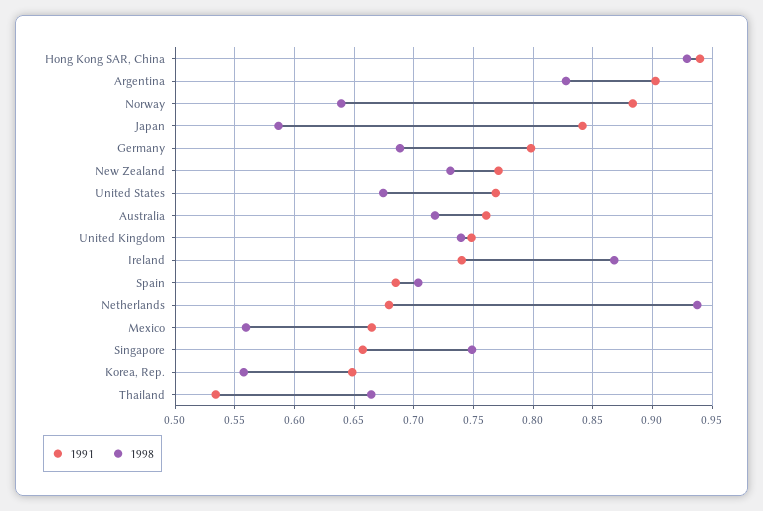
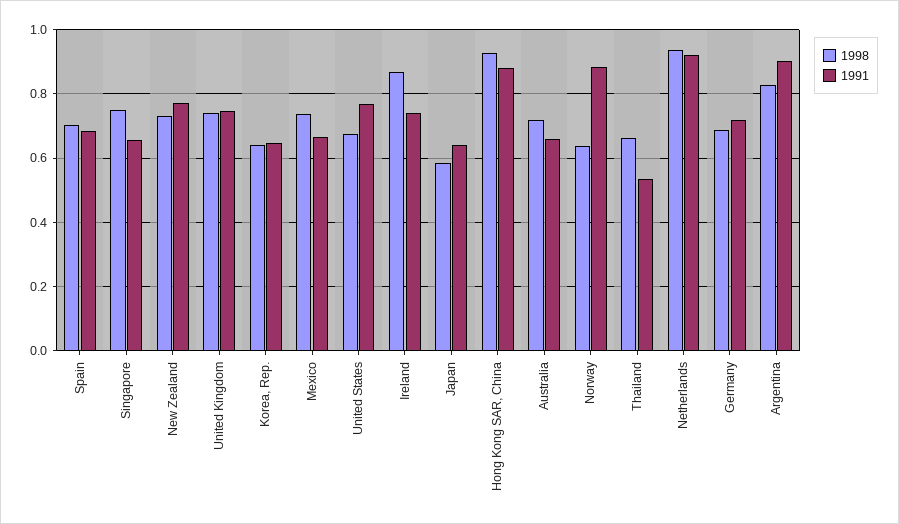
1991, Hong Kong SAR, China: 0.94 -> 0.88
1991, Japan: 0.84 -> 0.64
1991, Germany: 0.8 -> 0.72
1991, Australia: 0.76 -> 0.66
1991, Netherlands: 0.68 -> 0.92
1998, Mexico: 0.56 -> 0.74
1998, Korea, Rep.: 0.56 -> 0.64

